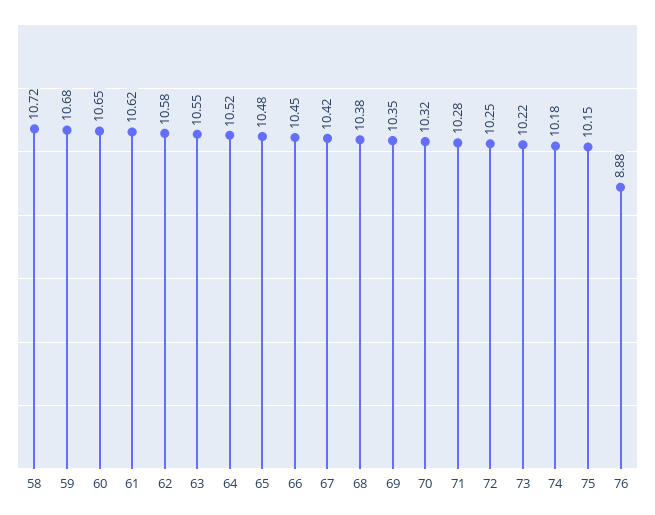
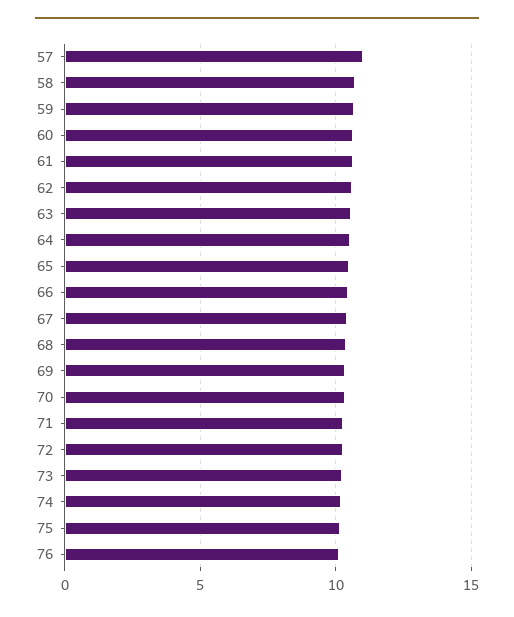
76: 8.88 -> 10
57: none -> 11

